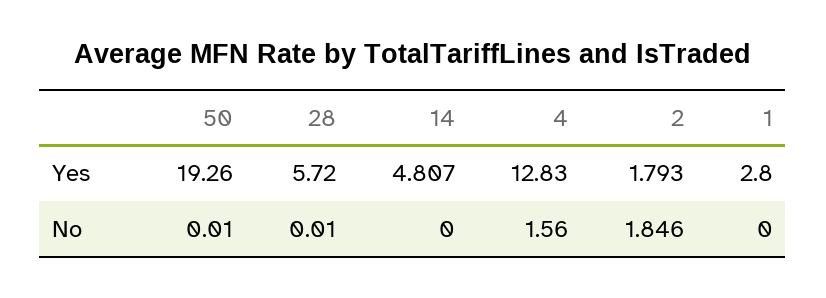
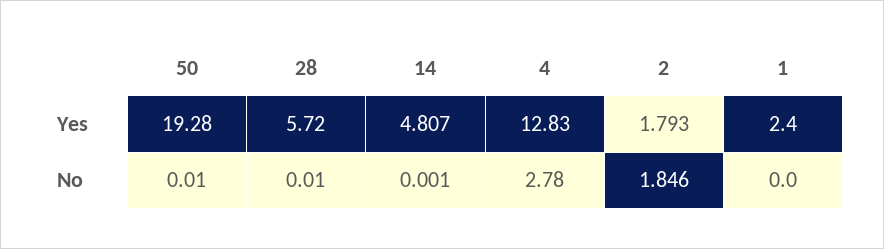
50, Yes: 19.26 -> 19.28
1, Yes: 2.8 -> 2.4
14, No: 0 -> 0.001
4, No: 1.56 -> 2.78

